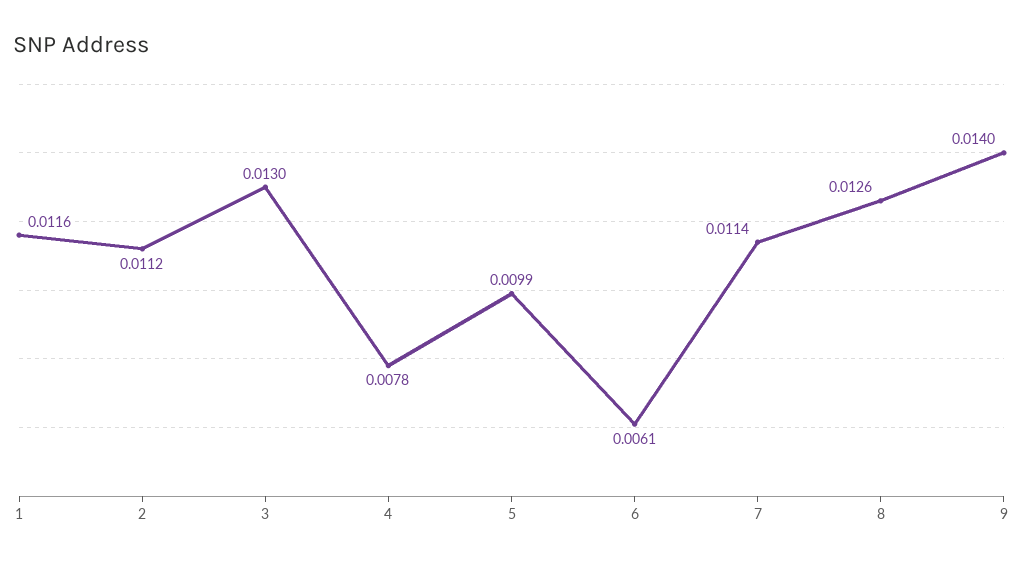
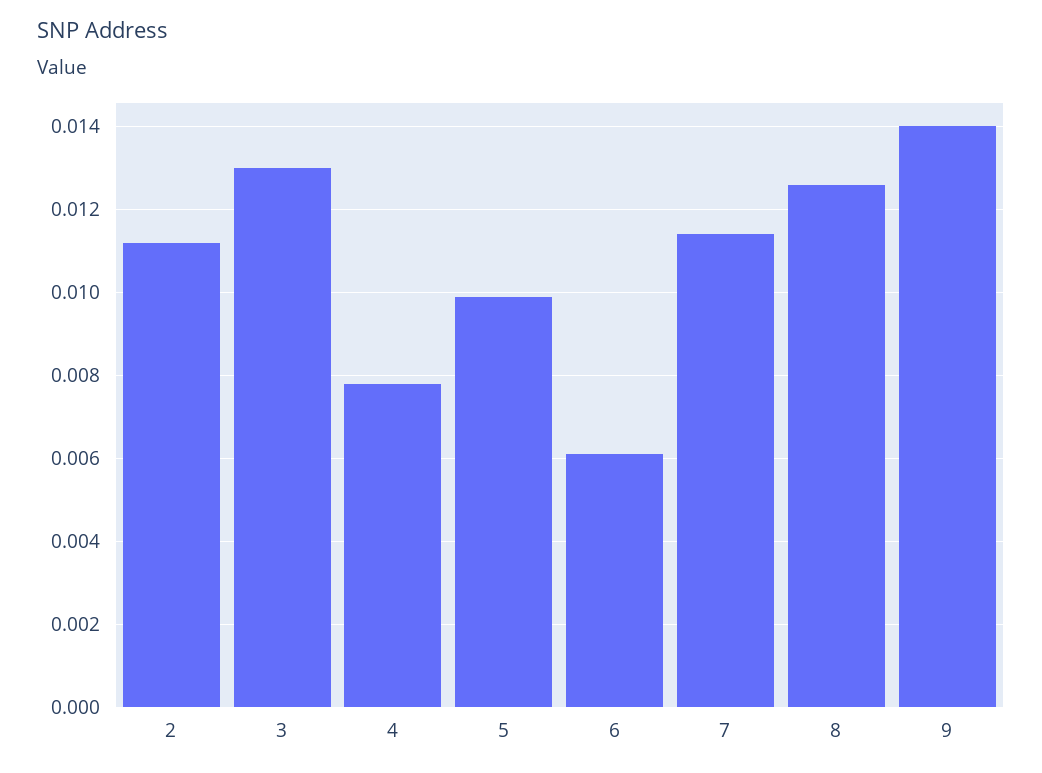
1: 0.0116 -> none

